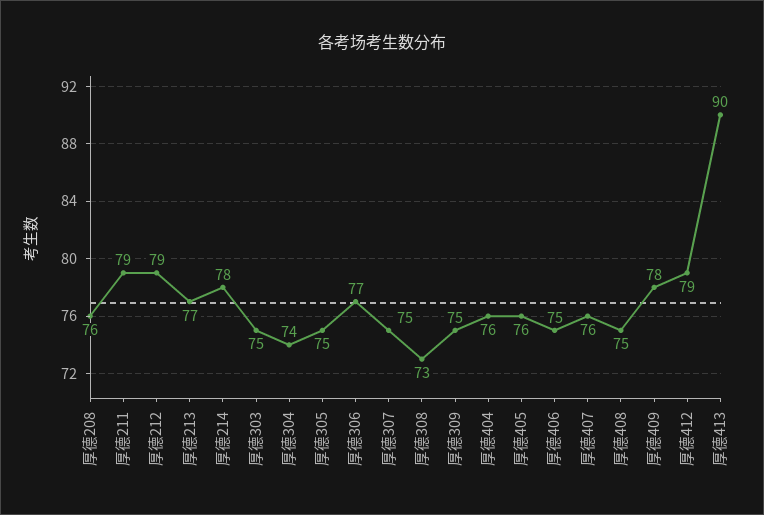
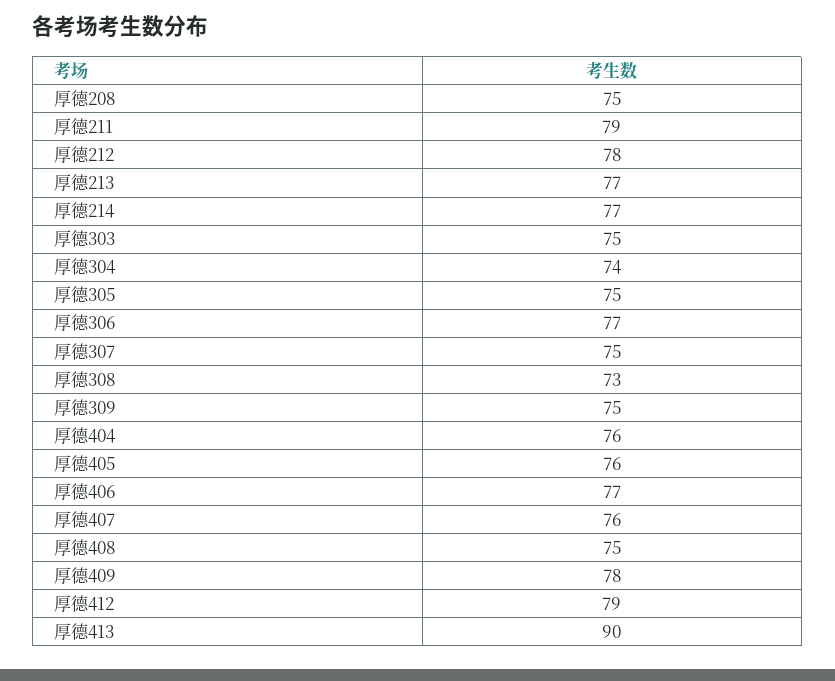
厚德208: 76 -> 75
厚德212: 79 -> 78
厚德214: 78 -> 77
厚德406: 75 -> 77

